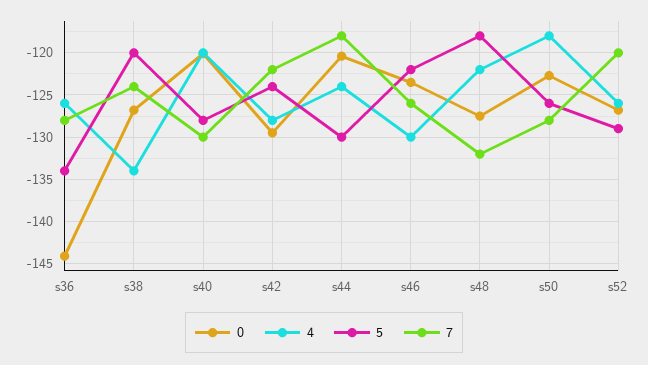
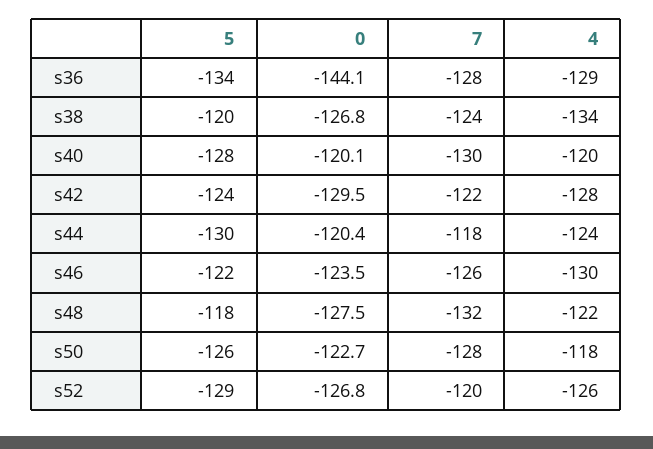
4, s36: -126 -> -129

